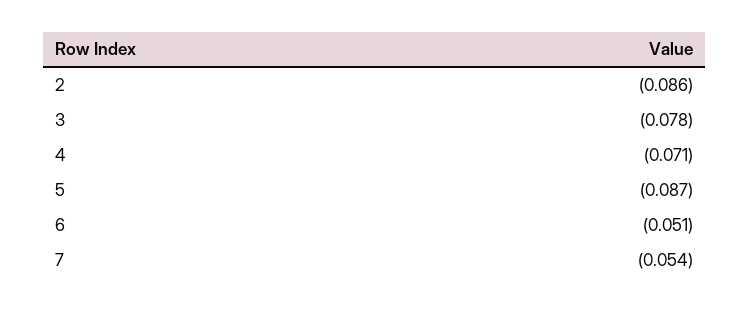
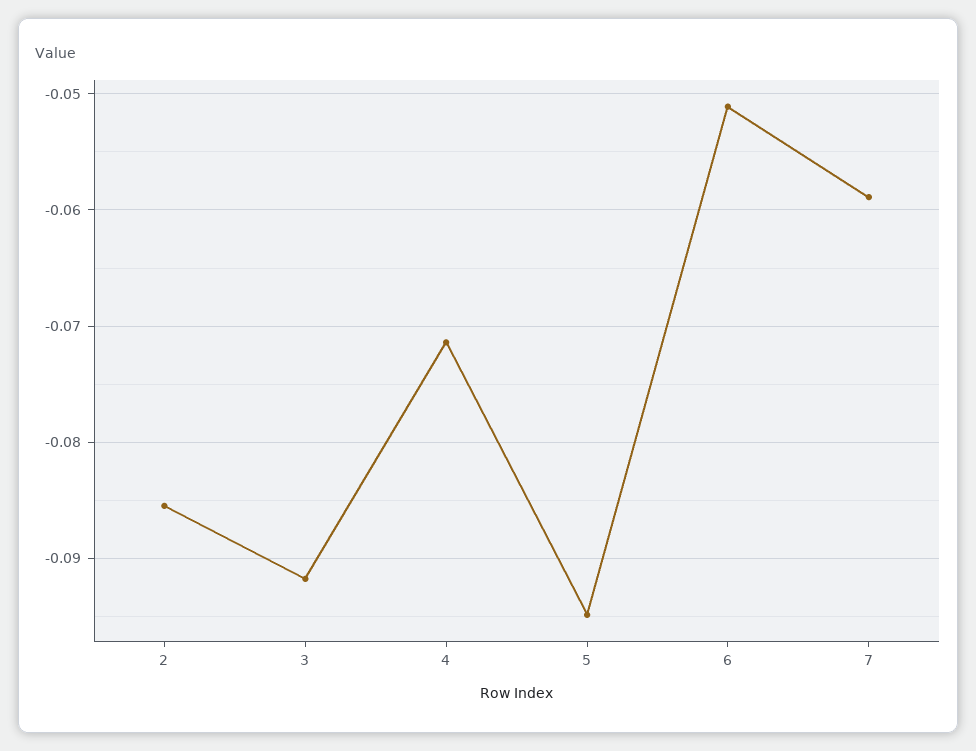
3: -0.078 -> -0.092
5: -0.087 -> -0.095
7: -0.054 -> -0.059

